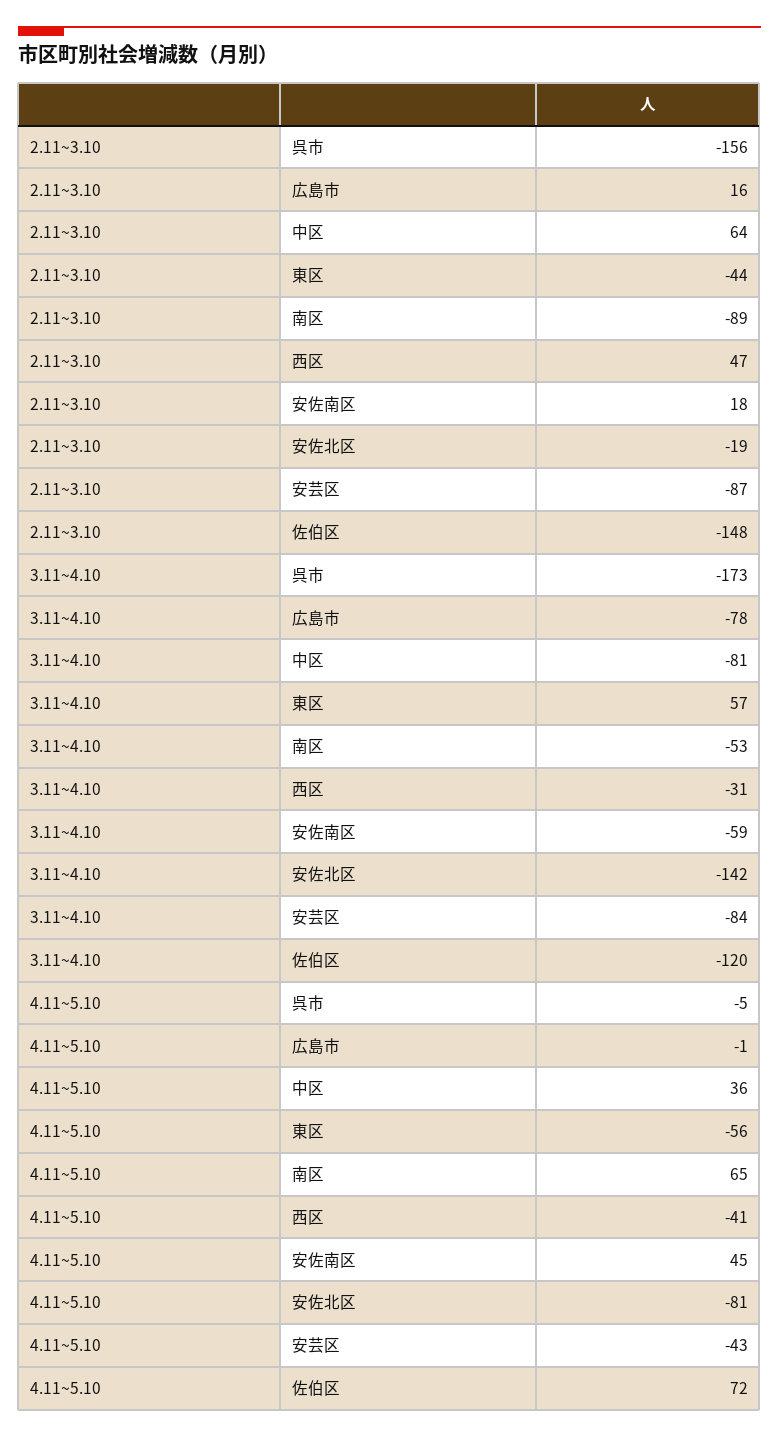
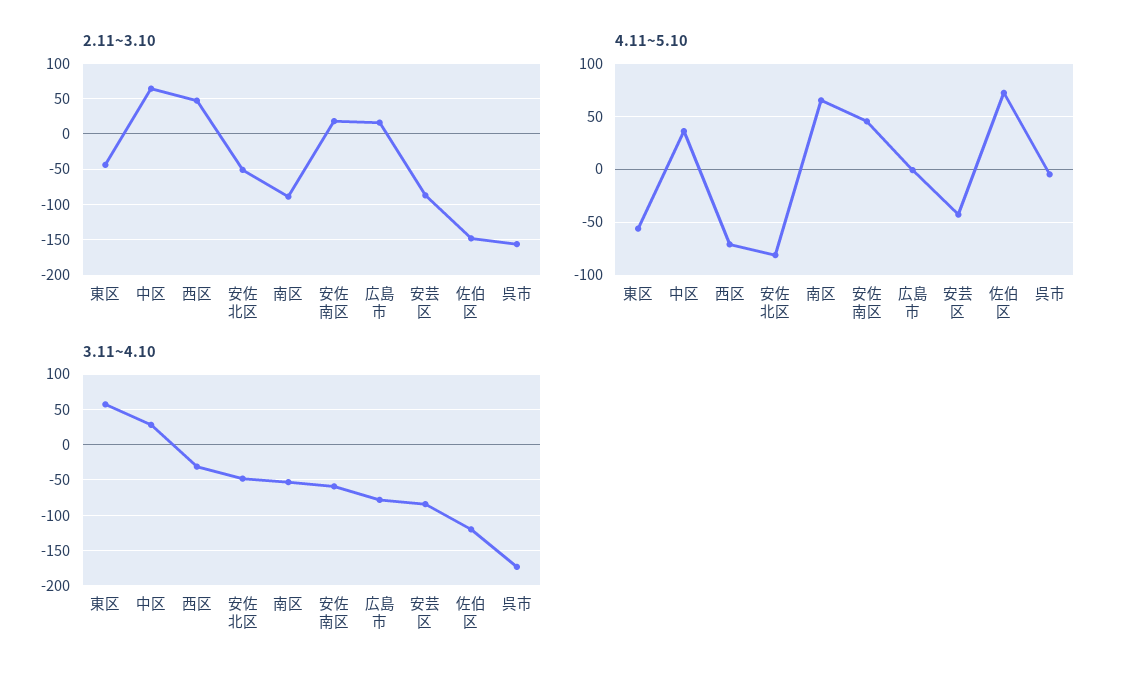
2.11~3.10, 安佐北区: -19 -> -50
3.11~4.10, 中区: -81 -> 30
3.11~4.10, 安佐北区: -142 -> -50
4.11~5.10, 西区: -41 -> -70

